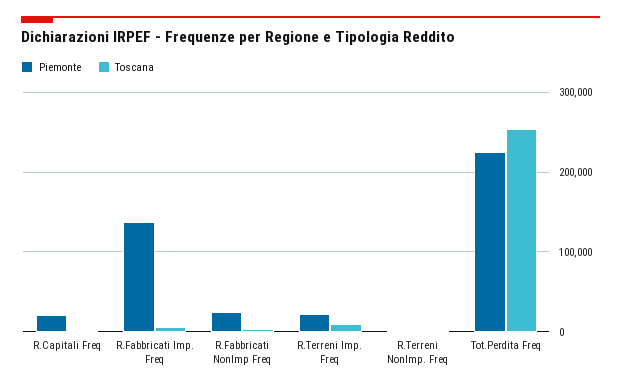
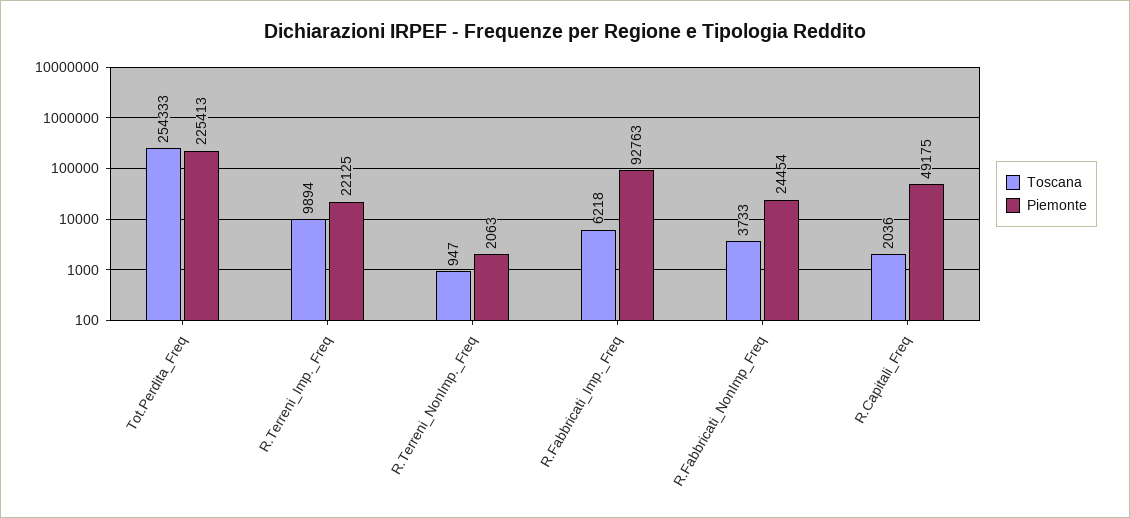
Piemonte, R.Capitali Freq: 20000 -> 49175
Piemonte, R.Fabbricati Imp. Freq: 140000 -> 92763

